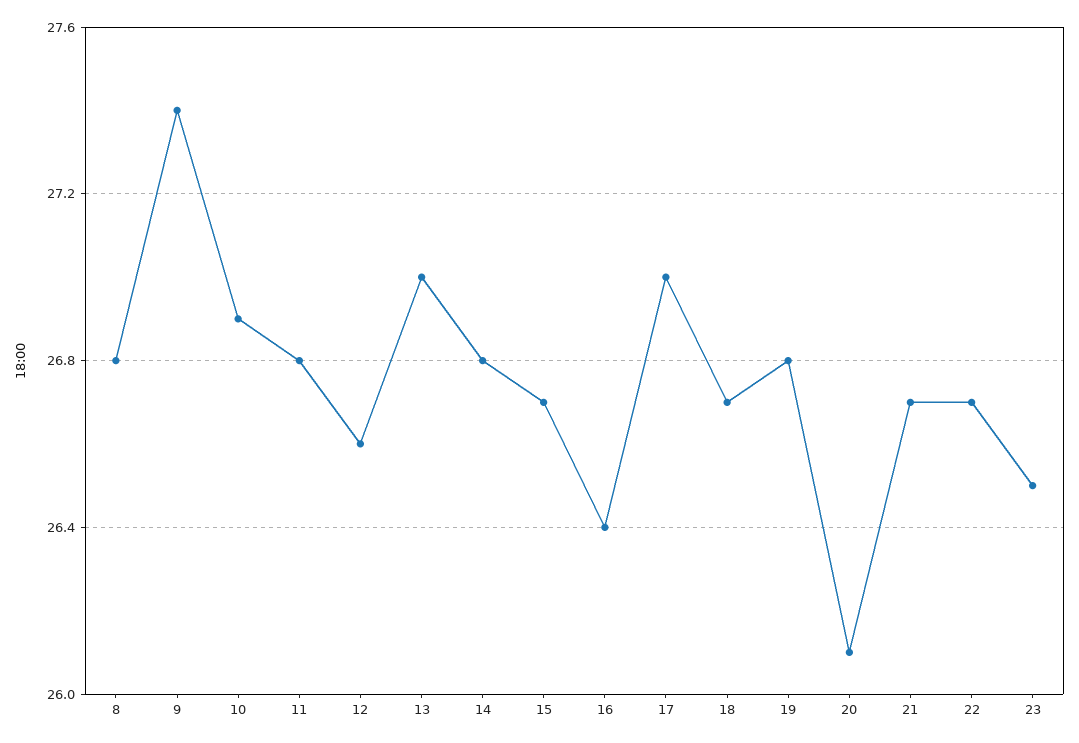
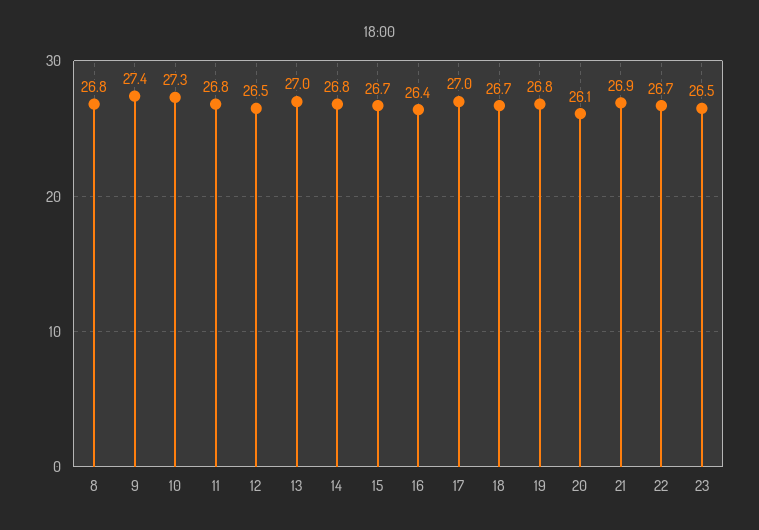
10: 26.9 -> 27.3
12: 26.6 -> 26.5
21: 26.7 -> 26.9

